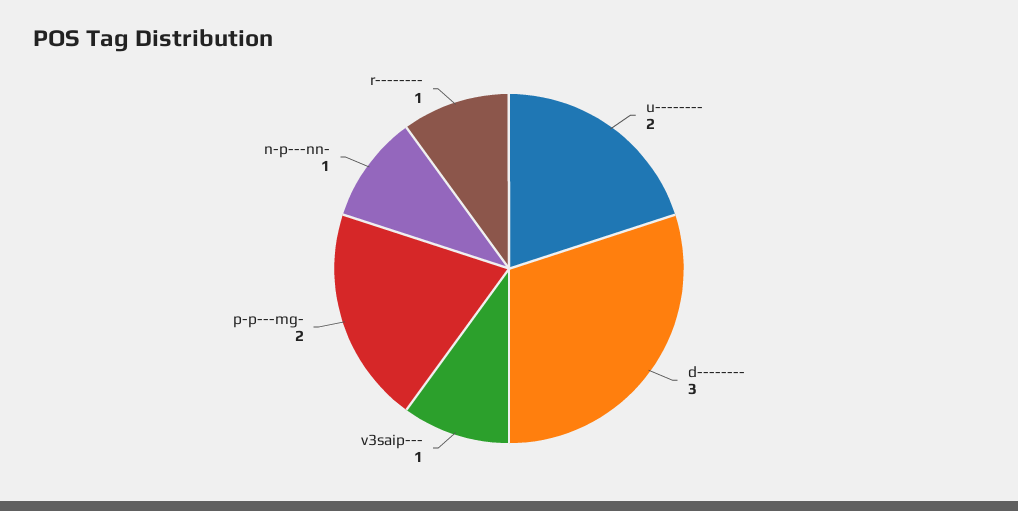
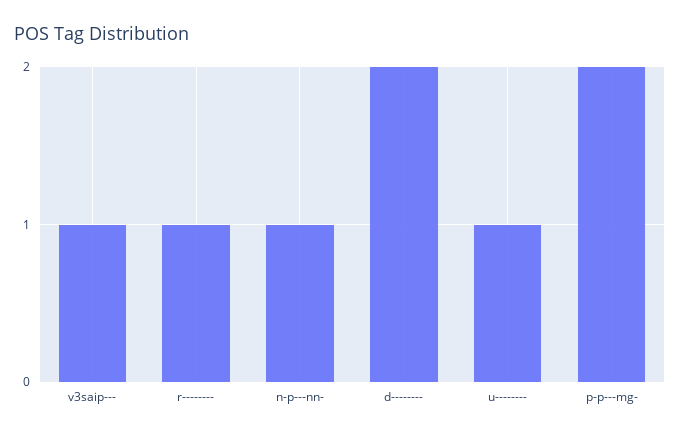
u--------: 2 -> 1
d--------: 3 -> 2

